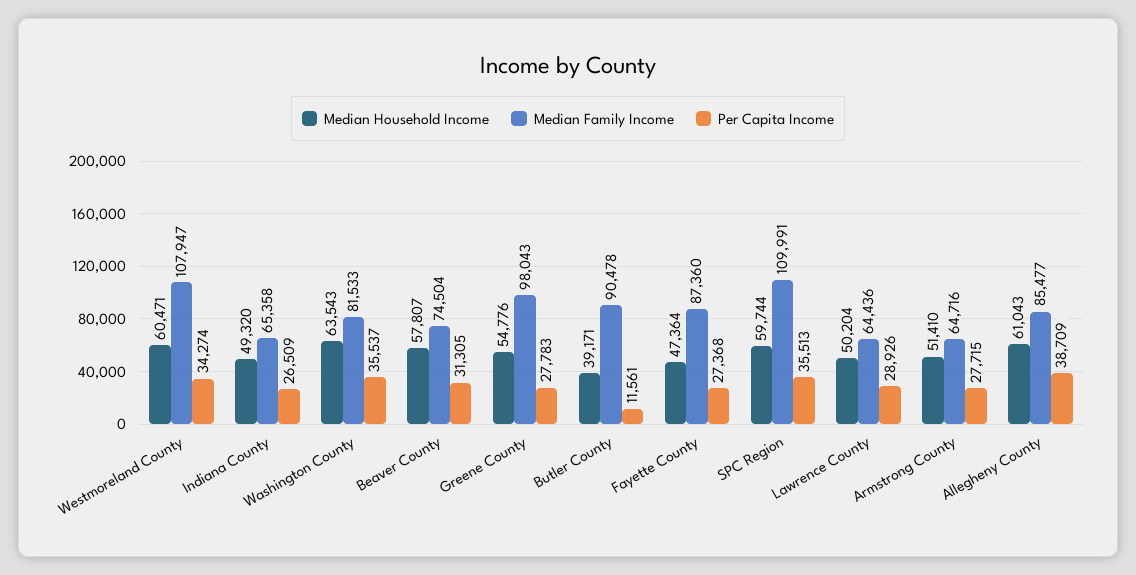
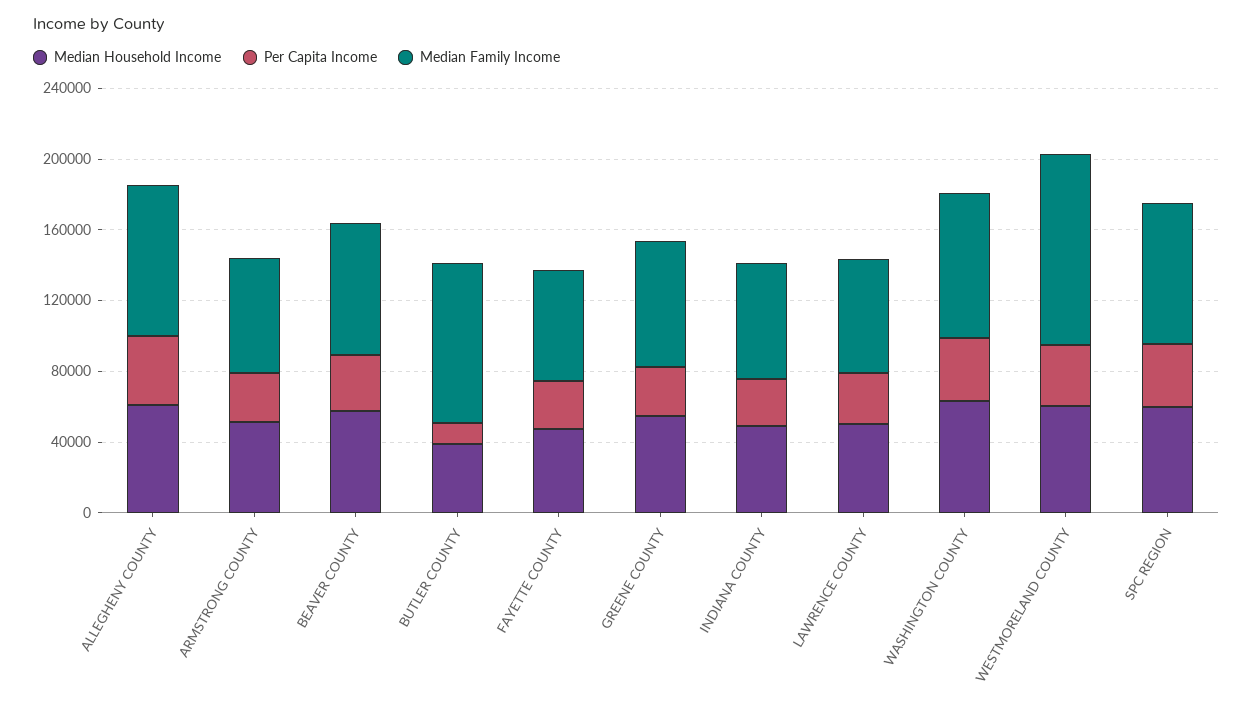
Median Family Income, Greene County: 98043 -> 70000
Median Family Income, Fayette County: 87360 -> 60000
Median Family Income, SPC Region: 109991 -> 80000

